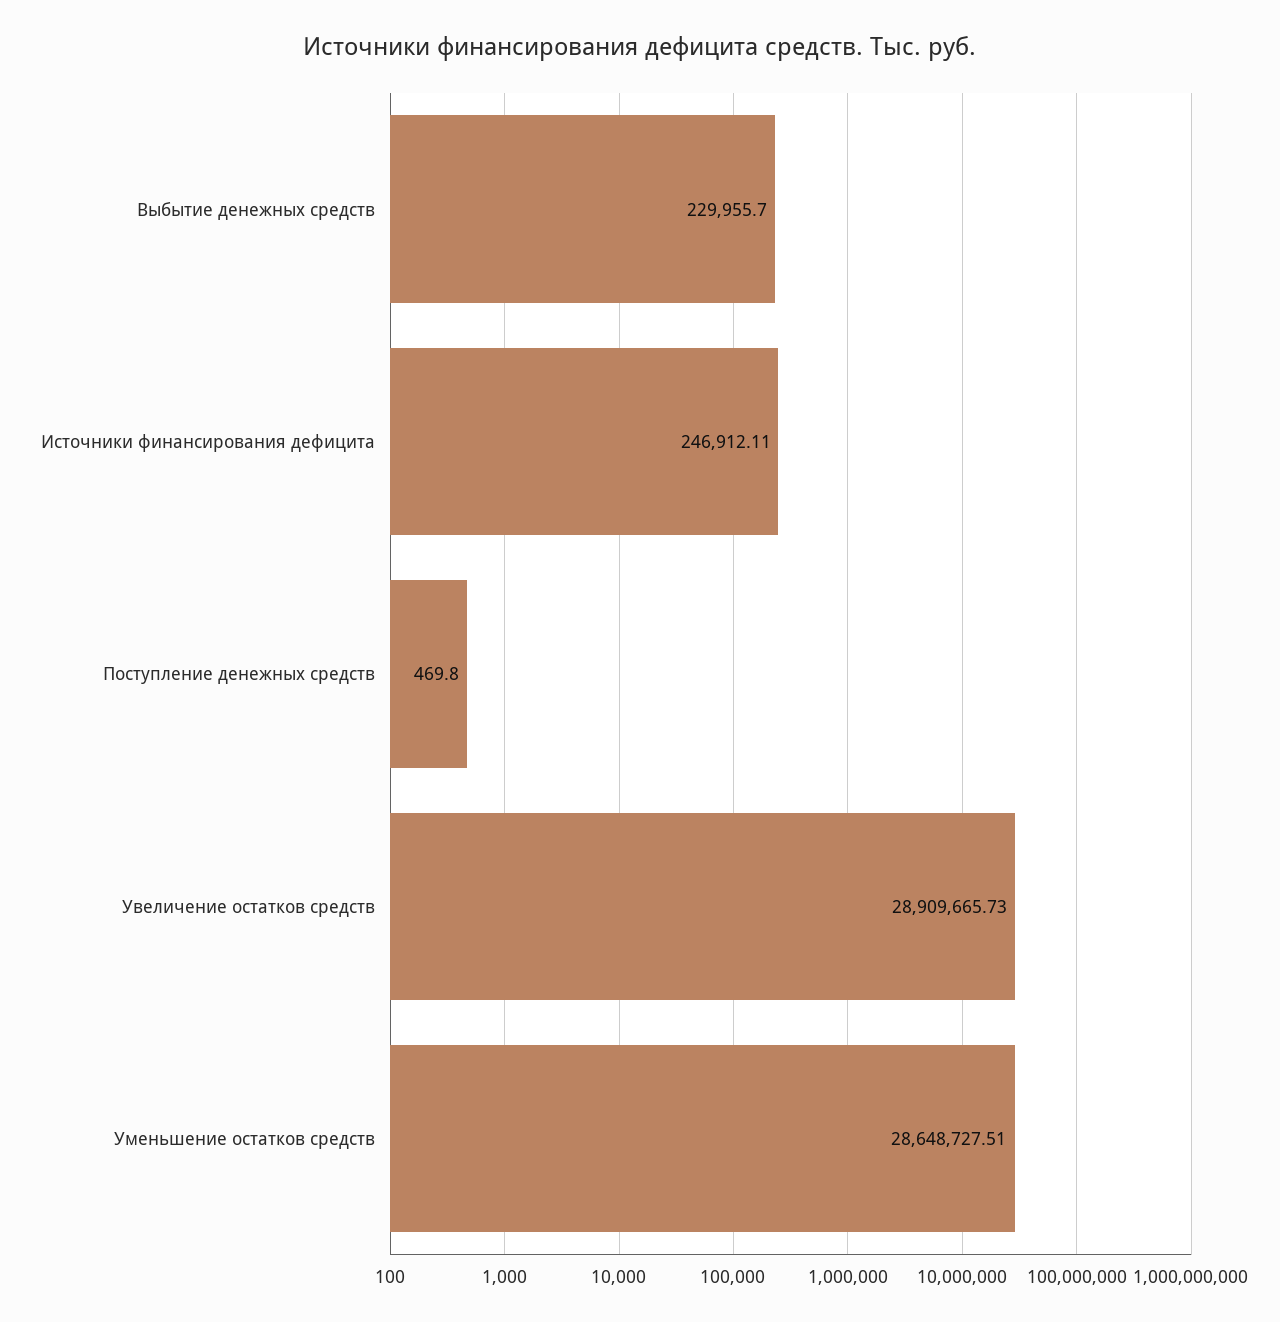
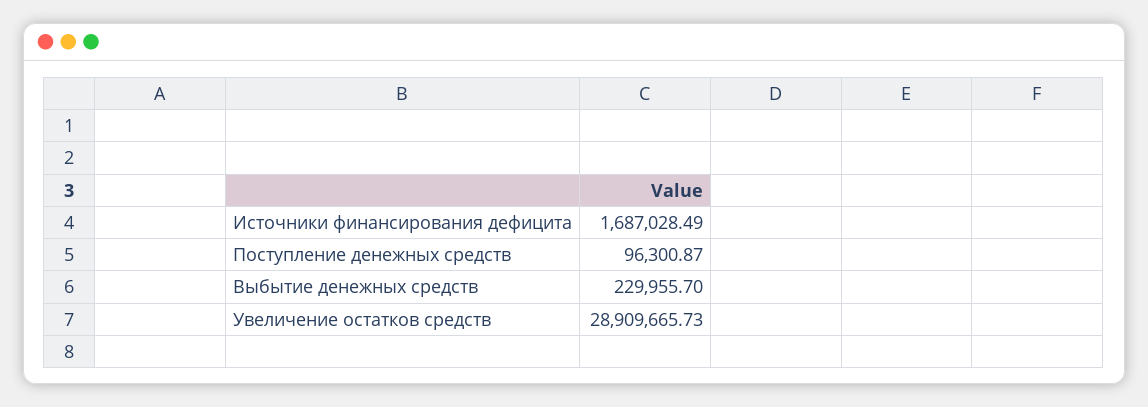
Источники финансирования дефицита: 246912.11 -> 1687028.49
Поступление денежных средств: 469.8 -> 96300.87
Уменьшение остатков средств: 28648727.51 -> none

